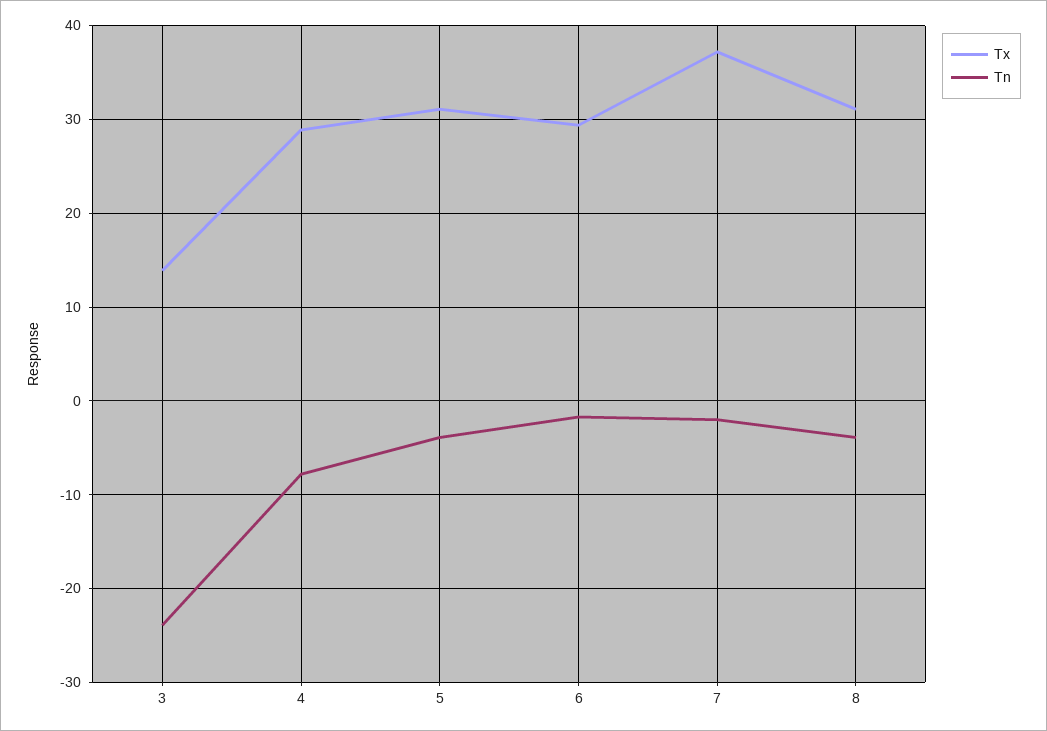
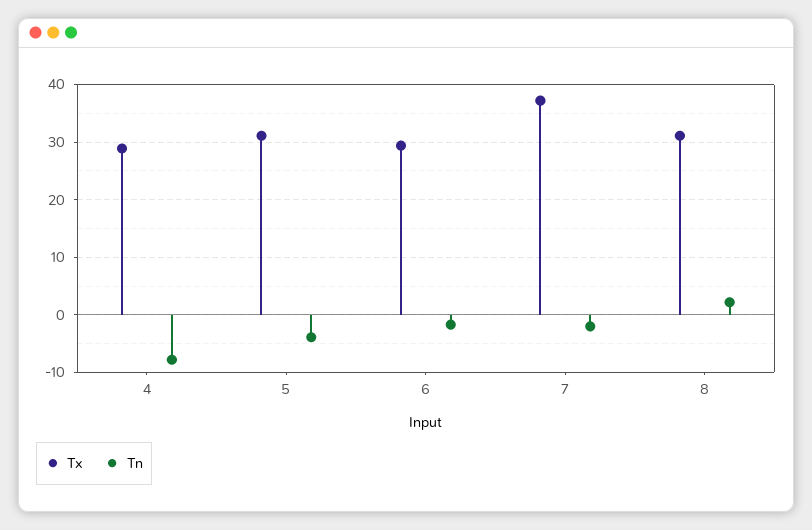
Tx, 3: 14 -> none
Tn, 3: -24 -> none
Tn, 8: -4 -> 2

